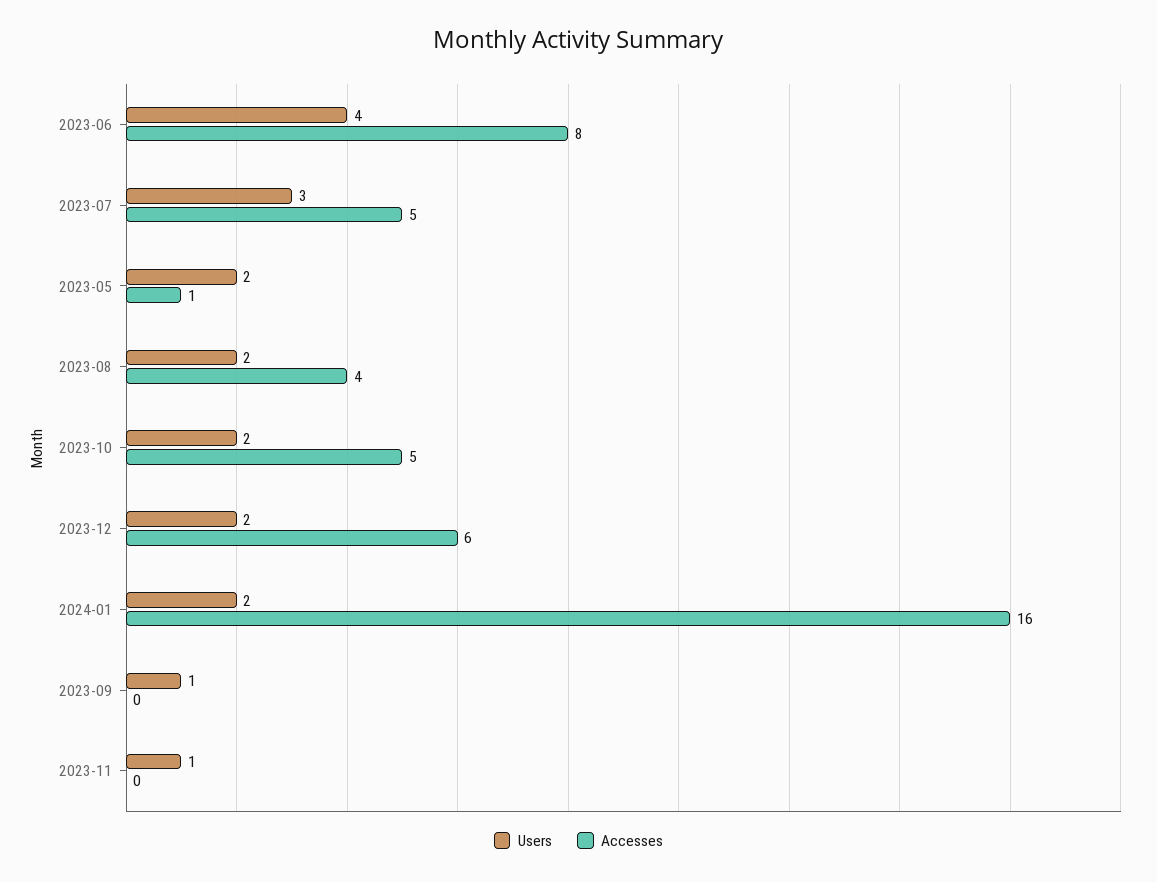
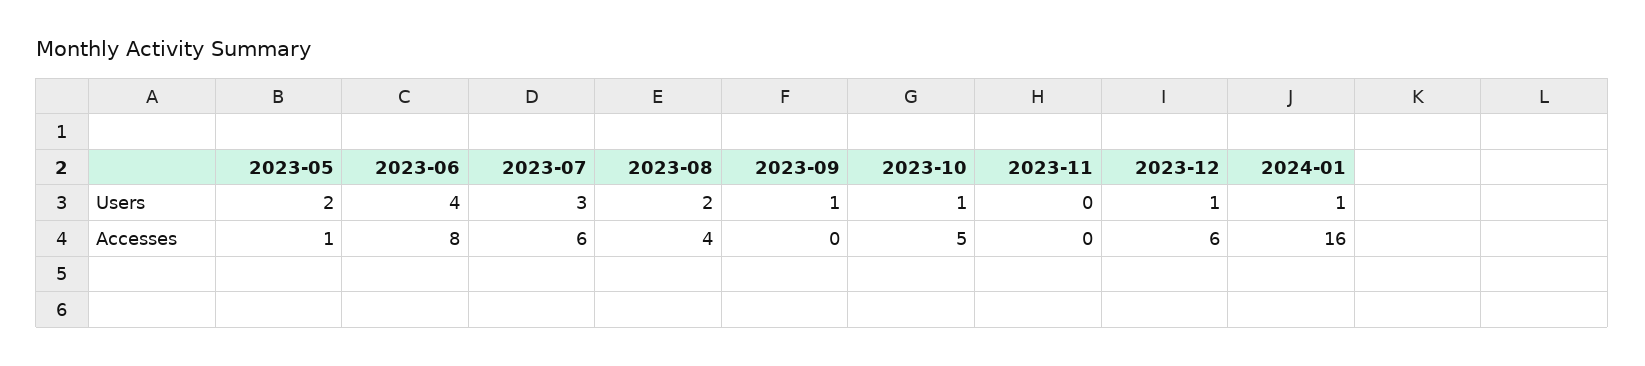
Accesses, 2023-07: 5 -> 6
Users, 2023-10: 2 -> 1
Users, 2023-12: 2 -> 1
Users, 2024-01: 2 -> 1
Users, 2023-11: 1 -> 0

